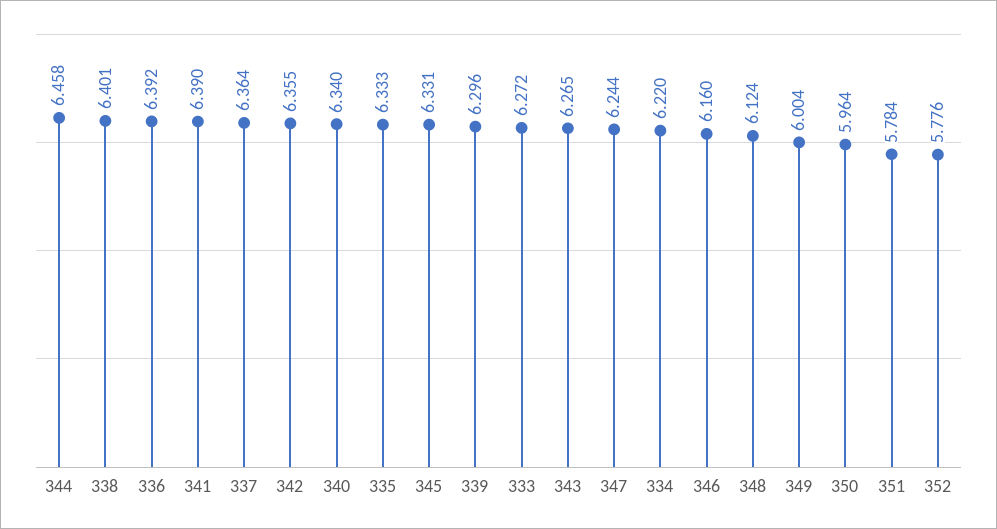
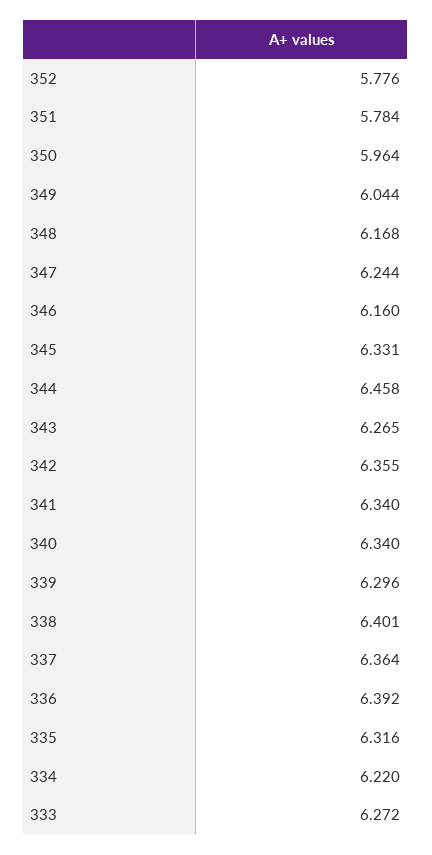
341: 6.39 -> 6.34
335: 6.333 -> 6.316
348: 6.124 -> 6.168
349: 6.004 -> 6.044

